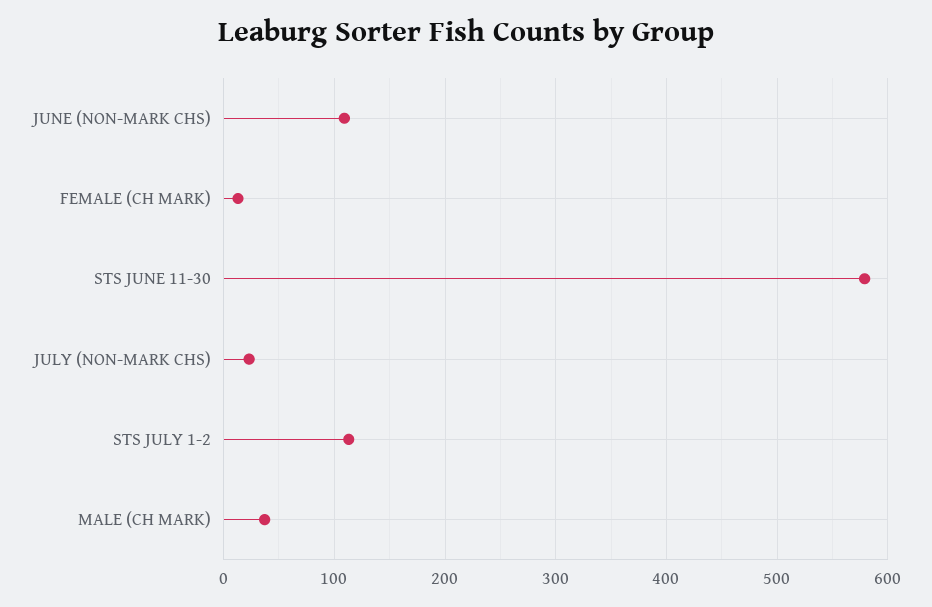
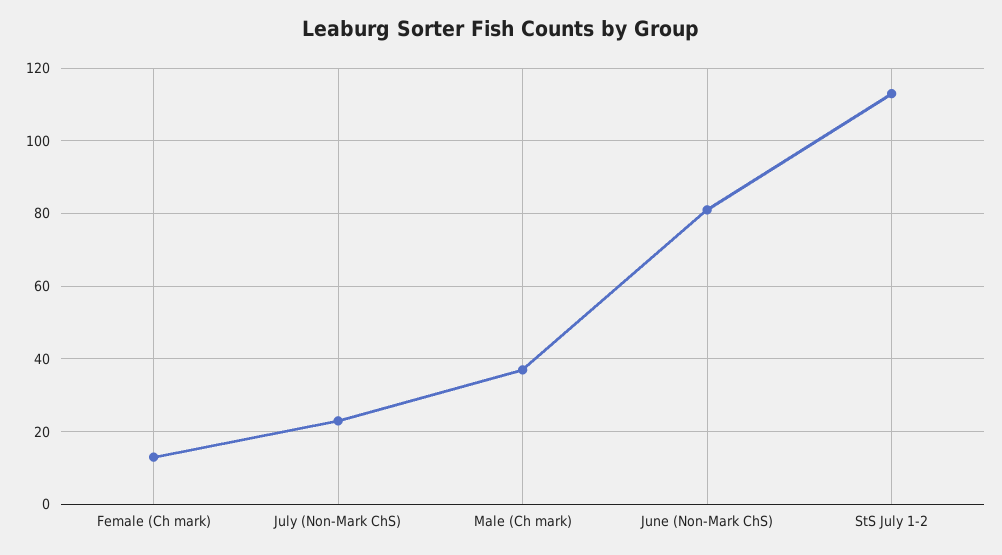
JUNE (NON-MARK CHS): 110 -> 80
STS JUNE 11-30: 580 -> none

